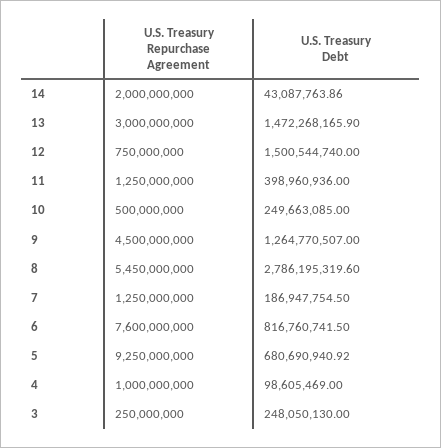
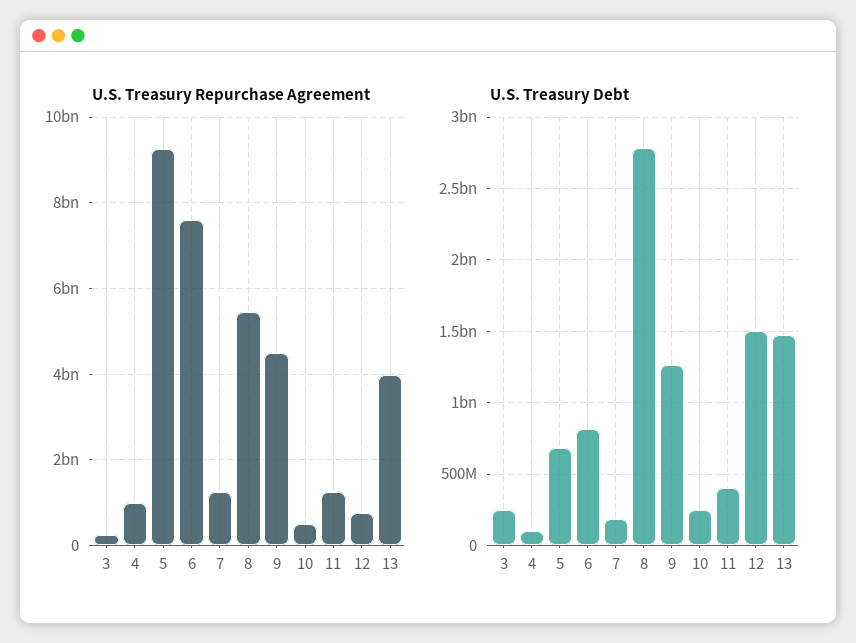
U.S. Treasury Repurchase Agreement, 14: 2000000000 -> none
U.S. Treasury Debt, 14: 43087763.86 -> none
U.S. Treasury Repurchase Agreement, 13: 3000000000 -> 4000000000

